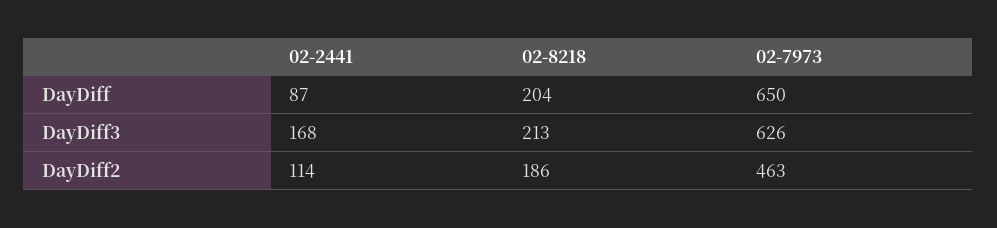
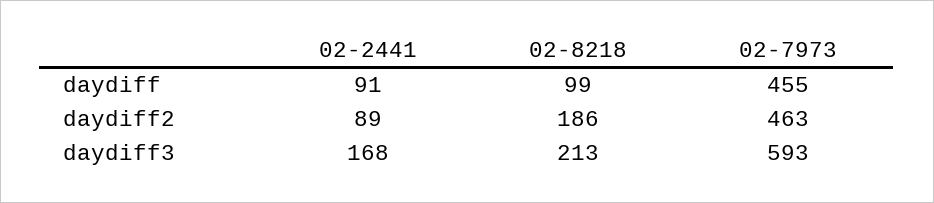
02-2441, DayDiff: 87 -> 91
02-8218, DayDiff: 204 -> 99
02-7973, DayDiff: 650 -> 455
02-7973, DayDiff3: 626 -> 593
02-2441, DayDiff2: 114 -> 89

